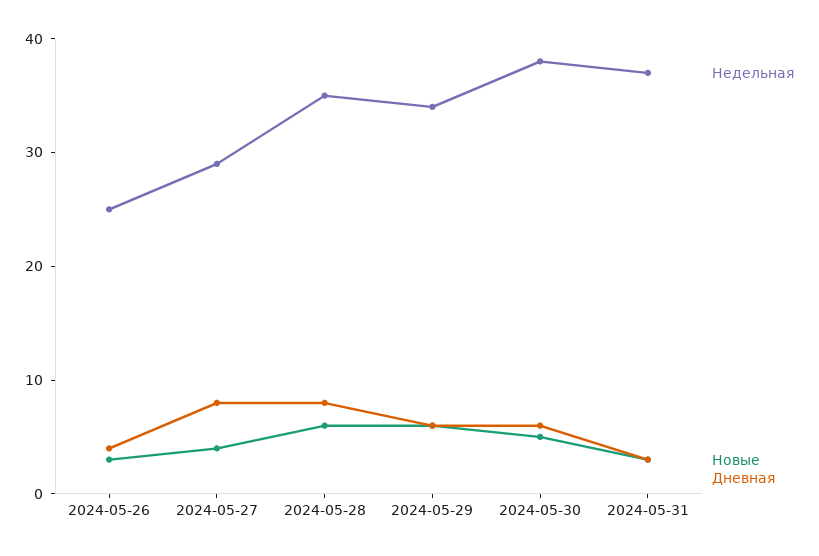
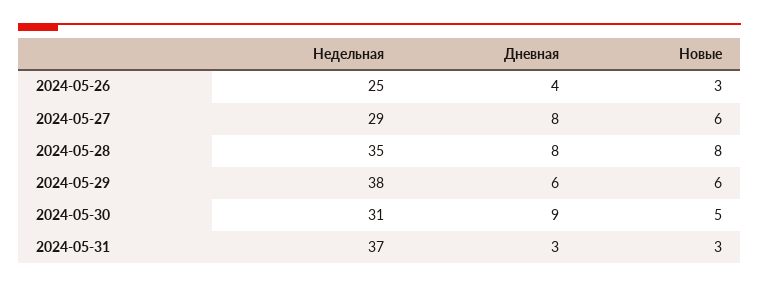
Новые, 2024-05-27: 4 -> 6
Новые, 2024-05-28: 6 -> 8
Недельная, 2024-05-29: 34 -> 38
Недельная, 2024-05-30: 38 -> 31
Дневная, 2024-05-30: 6 -> 9

